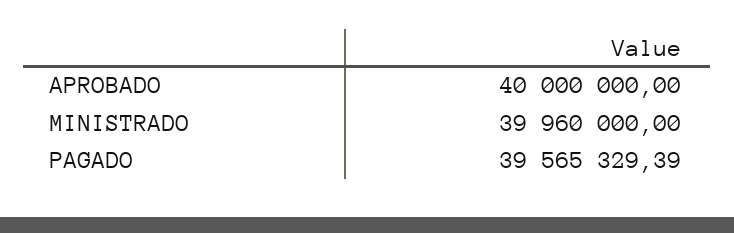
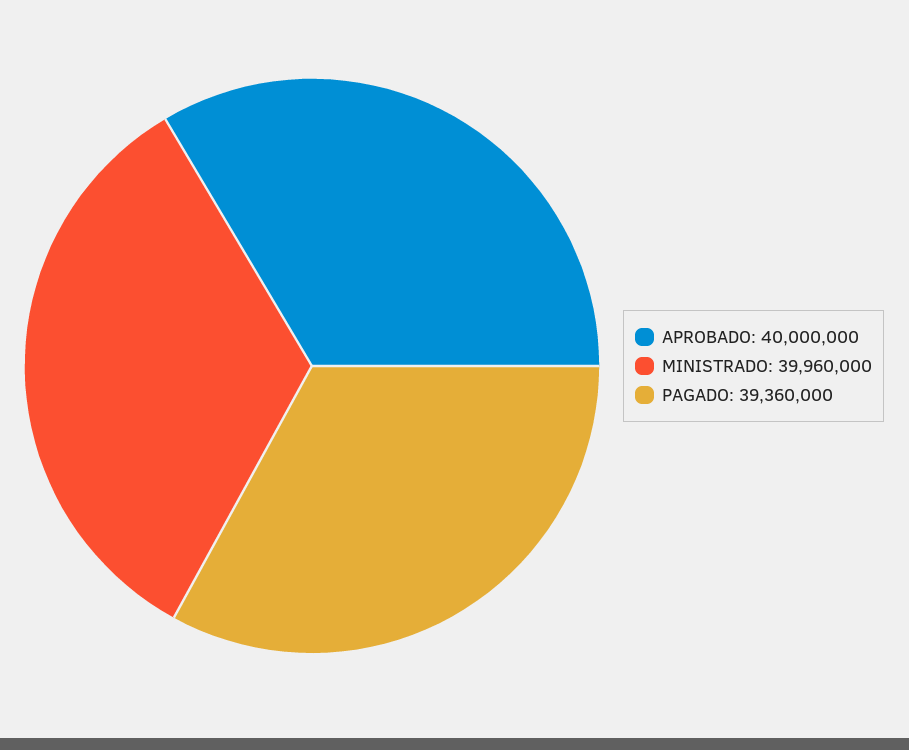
PAGADO: 39565329.39 -> 39360000

